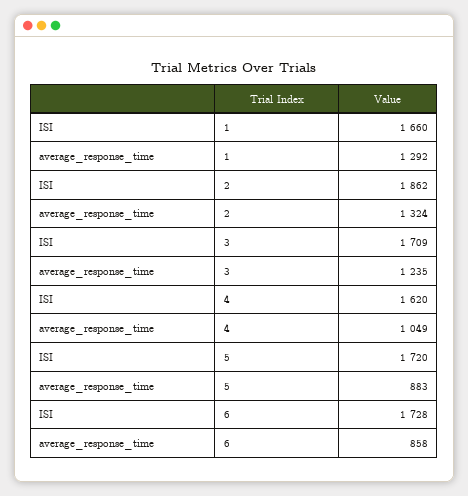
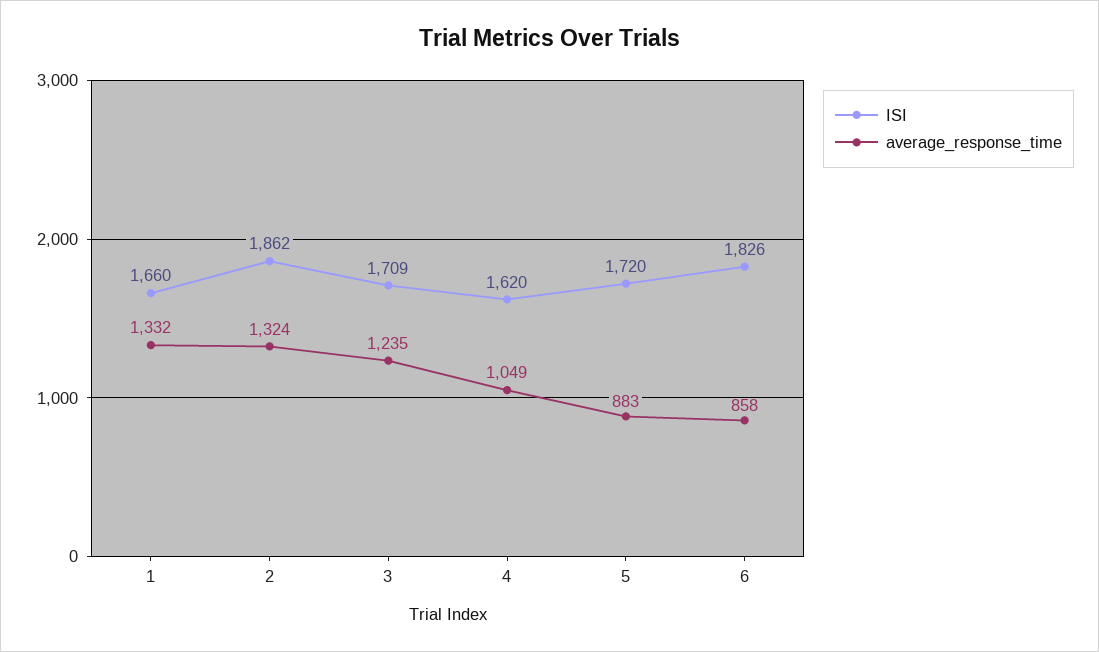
average_response_time, 1: 1292 -> 1332
ISI, 6: 1728 -> 1826

